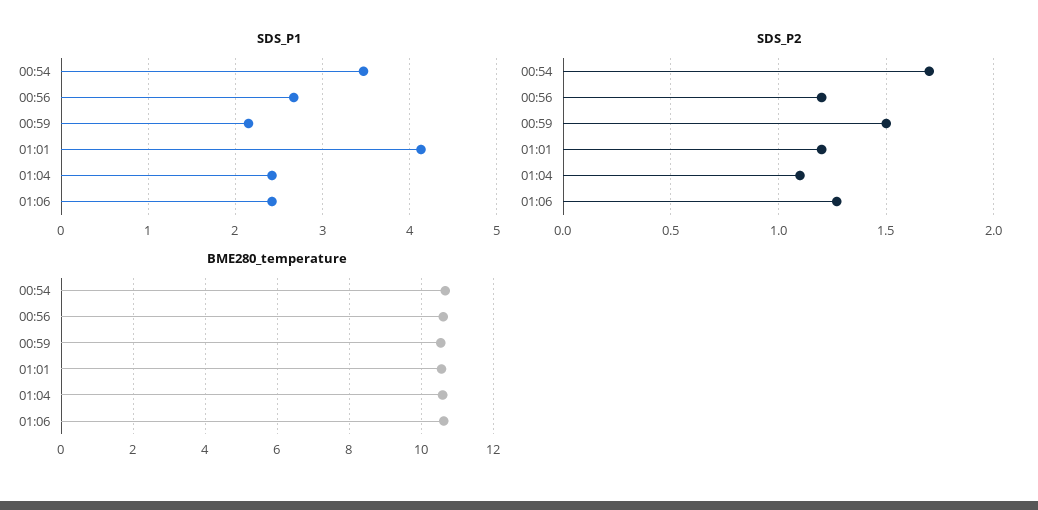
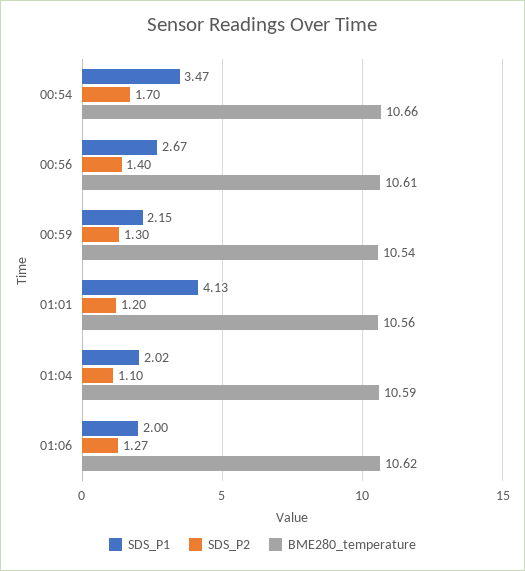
SDS_P1, 01:04: 2.4 -> 2.02
SDS_P1, 01:06: 2.4 -> 2
SDS_P2, 00:56: 1.2 -> 1.4
SDS_P2, 00:59: 1.5 -> 1.3

